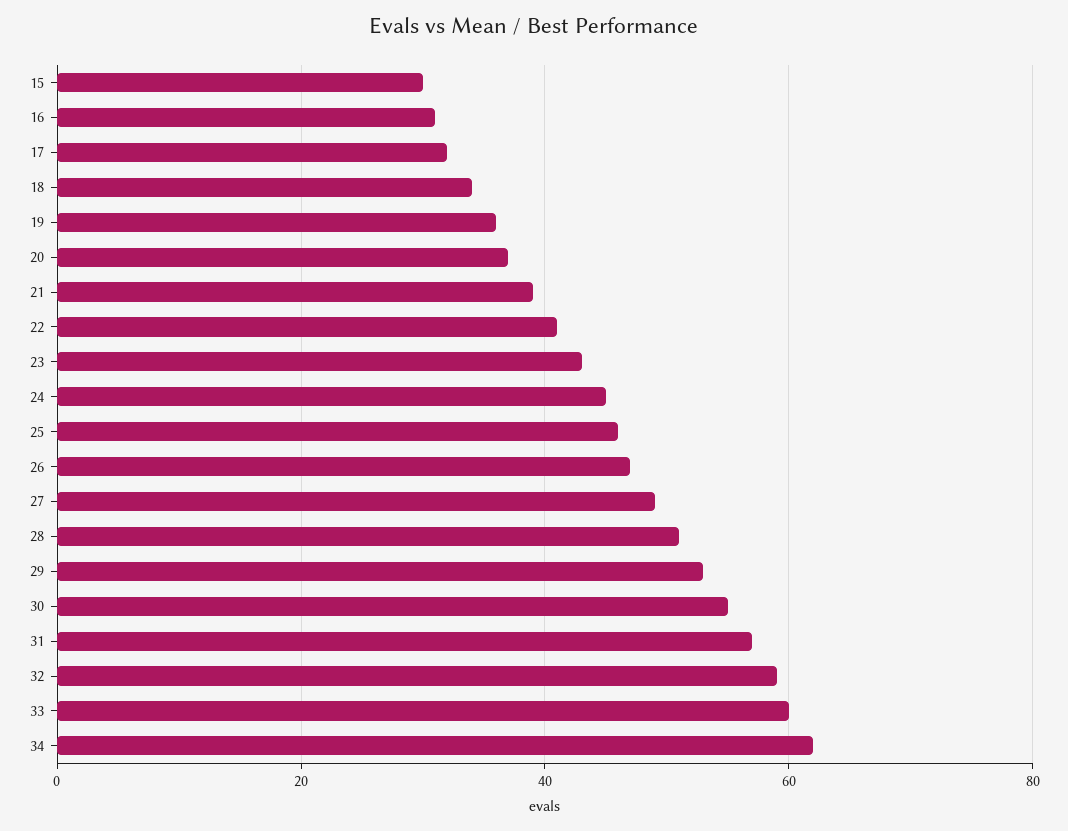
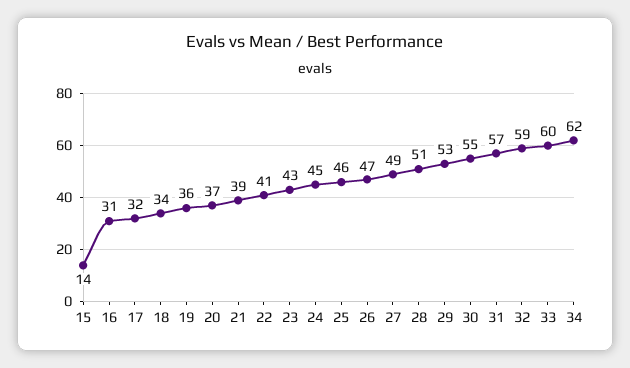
15: 30 -> 14

